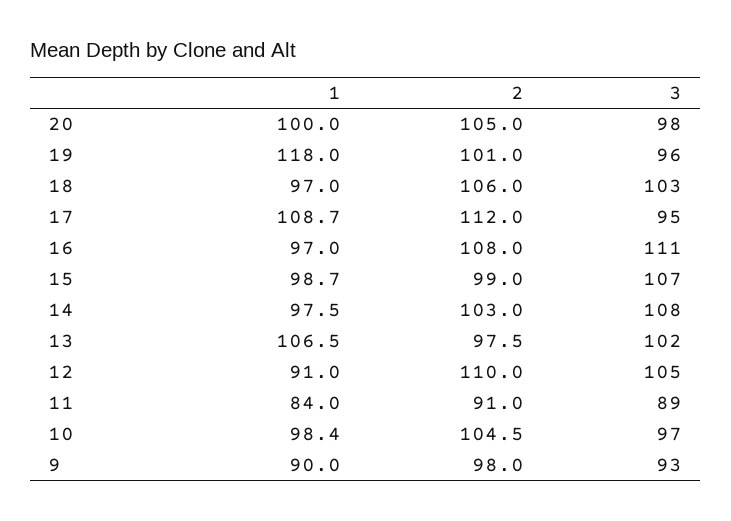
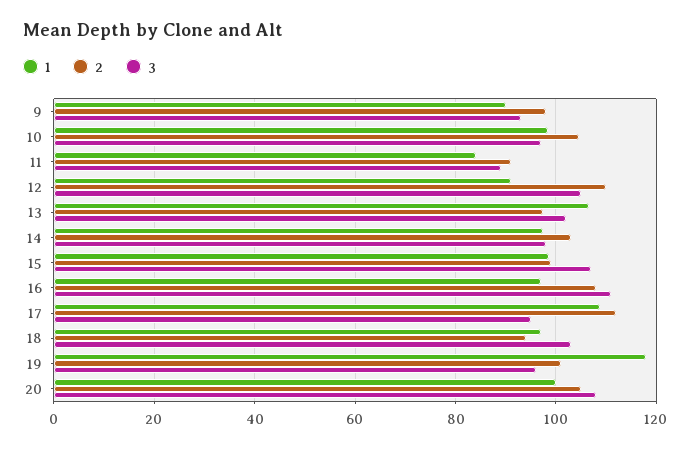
3, 20: 98 -> 108
2, 18: 106 -> 94
3, 14: 108 -> 98

